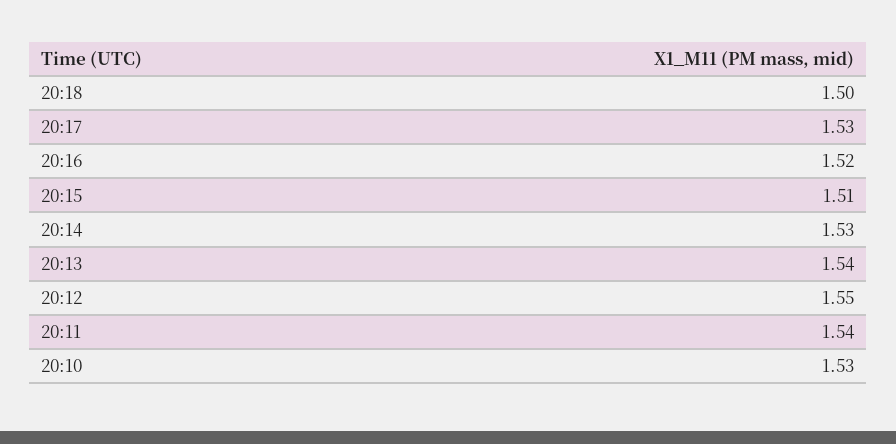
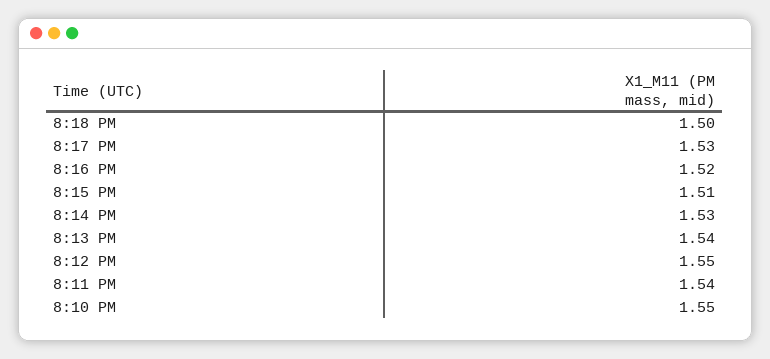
20:10: 1.53 -> 1.55

